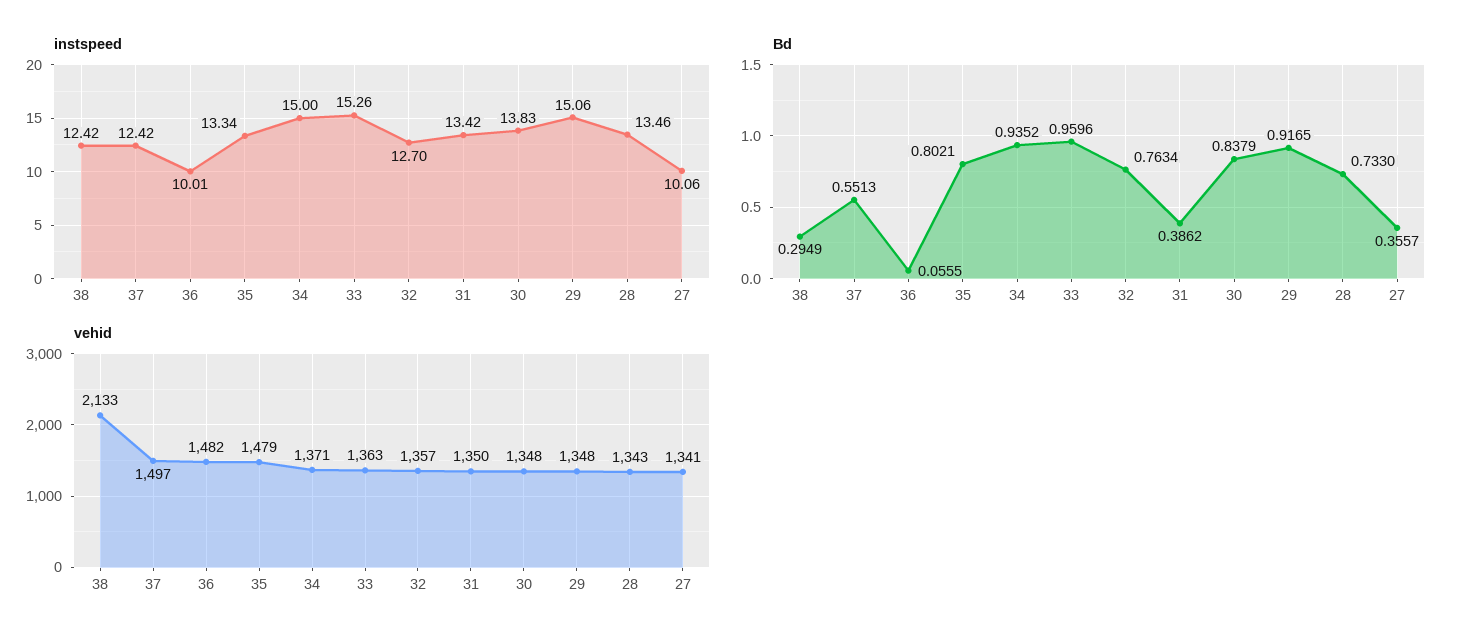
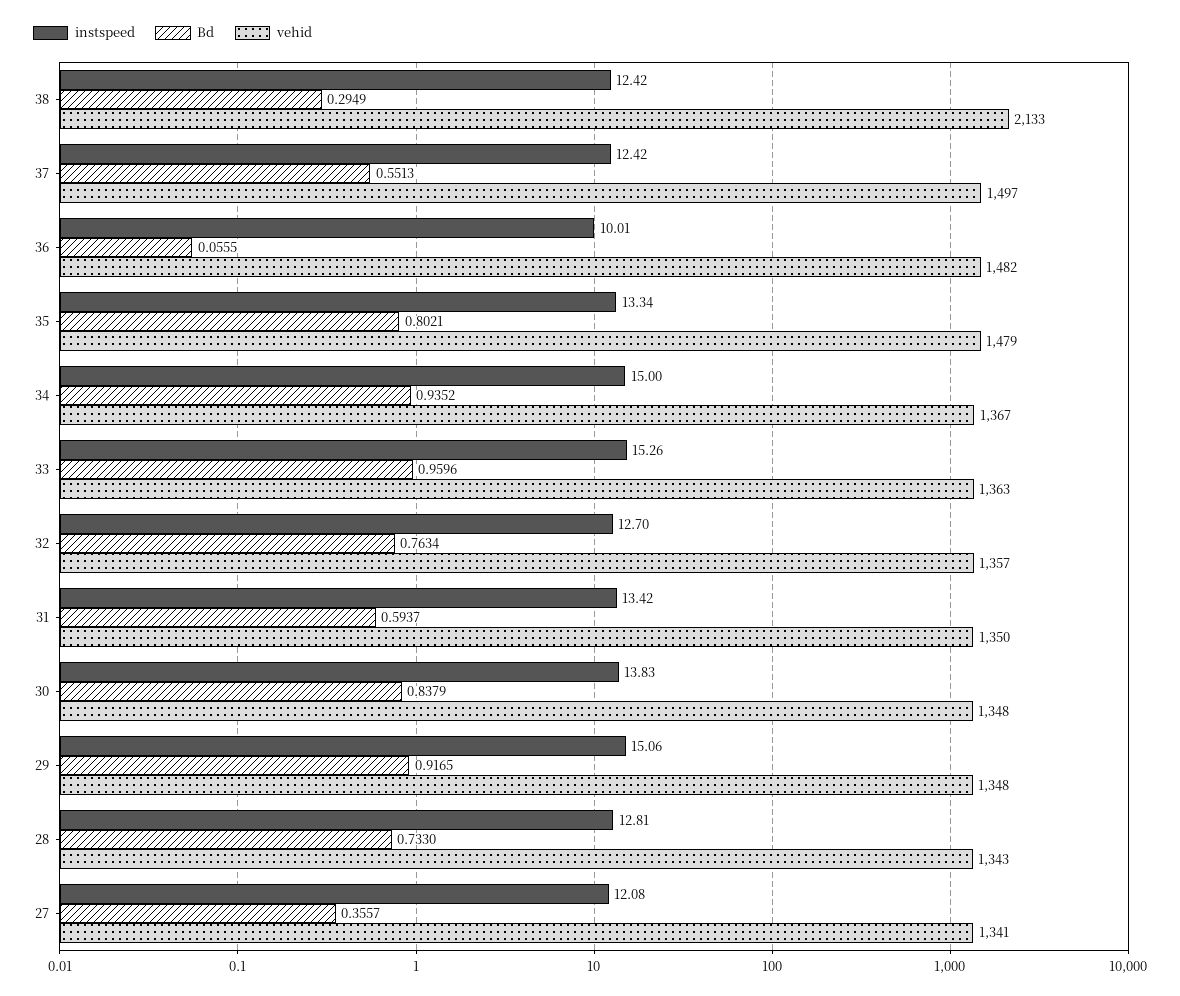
instspeed, 28: 13.46 -> 12.81
instspeed, 27: 10.06 -> 12.08
Bd, 31: 0.3862 -> 0.5937
vehid, 34: 1371 -> 1367

